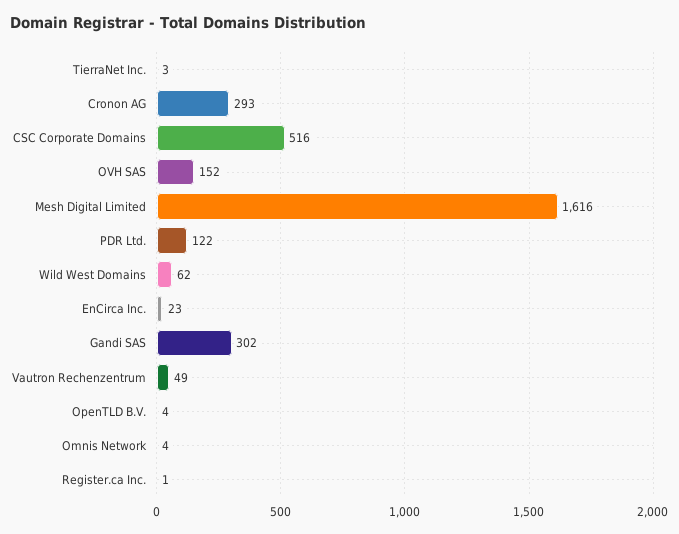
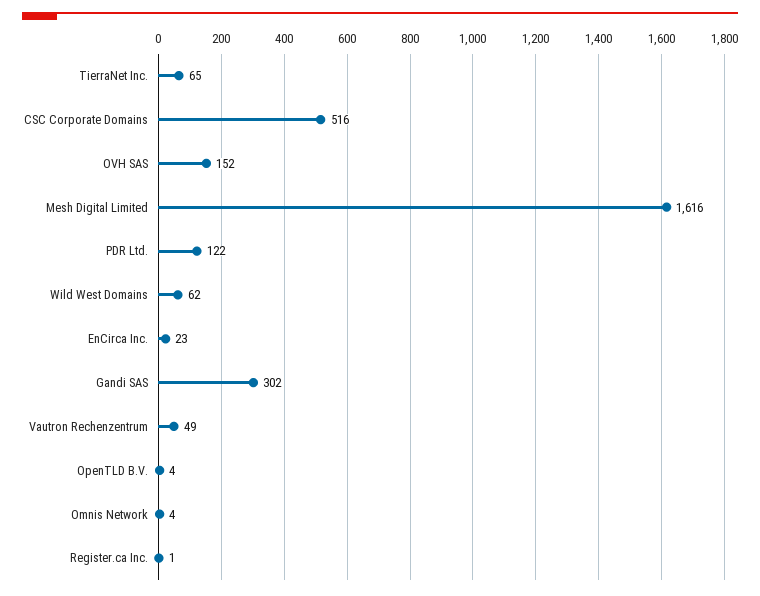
TierraNet Inc.: 3 -> 65
Cronon AG: 293 -> none

